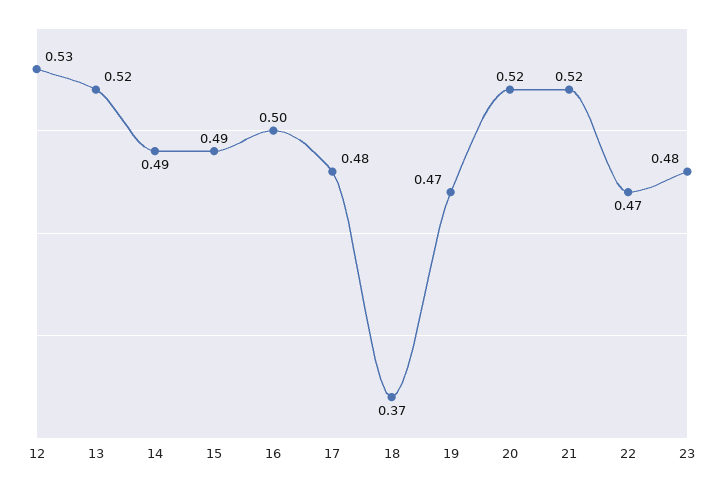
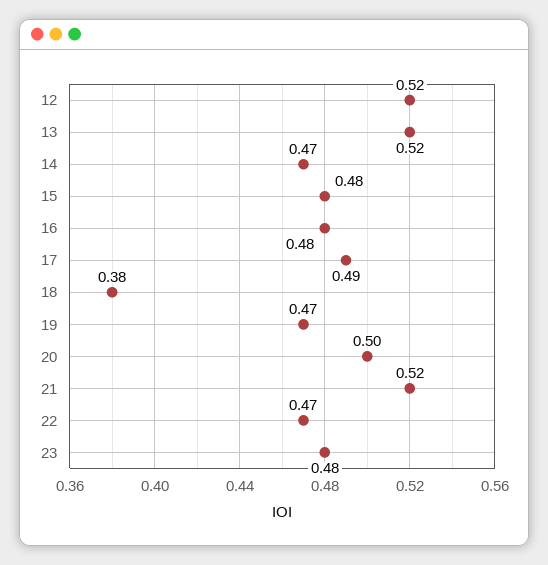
12: 0.53 -> 0.52
14: 0.49 -> 0.47
15: 0.49 -> 0.48
16: 0.5 -> 0.48
17: 0.48 -> 0.49
18: 0.37 -> 0.38
20: 0.52 -> 0.5

